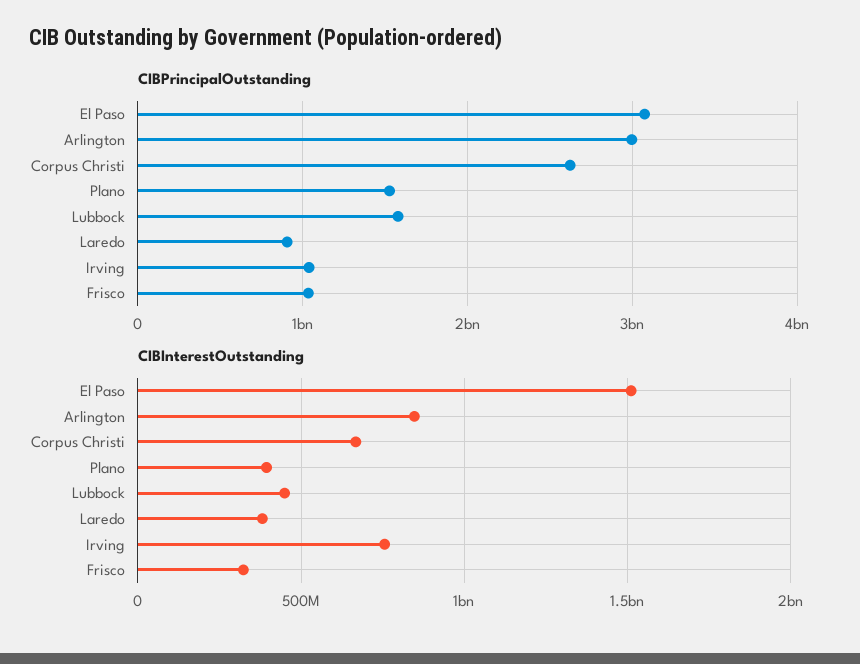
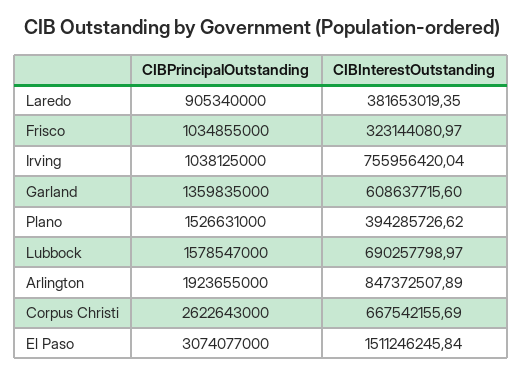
CIBPrincipalOutstanding, Arlington: 3000000000 -> 1923655000
CIBInterestOutstanding, Lubbock: 450000000 -> 690257798.97
CIBPrincipalOutstanding, Garland: none -> 1359835000
CIBInterestOutstanding, Garland: none -> 608637715.6

